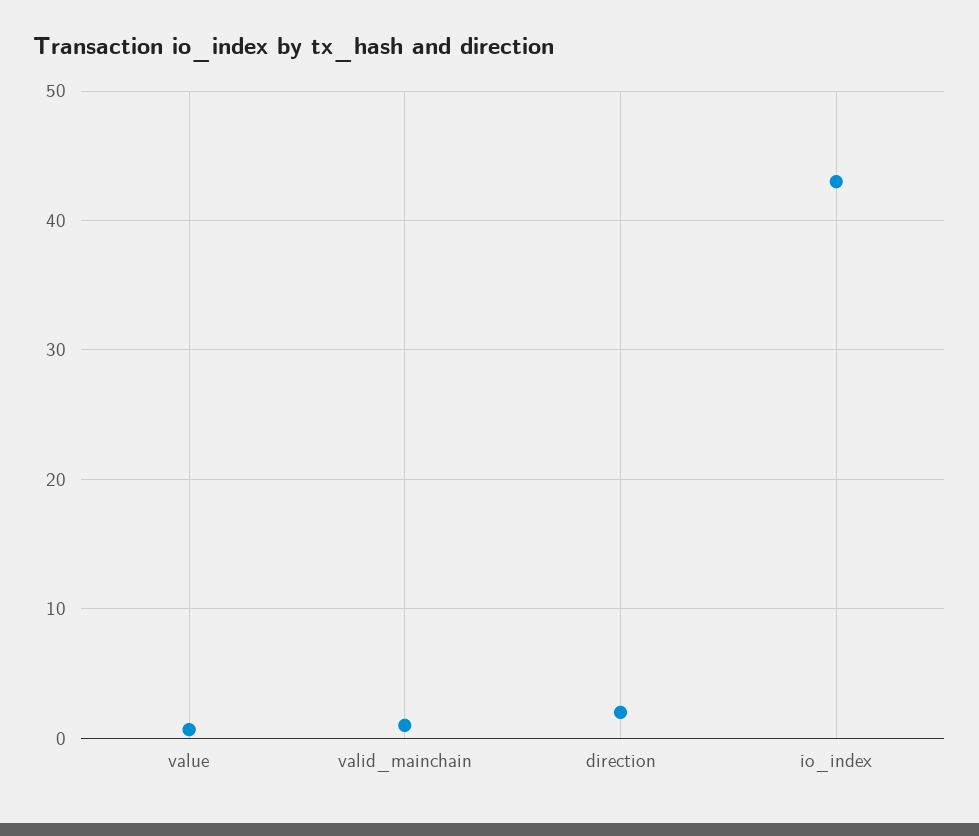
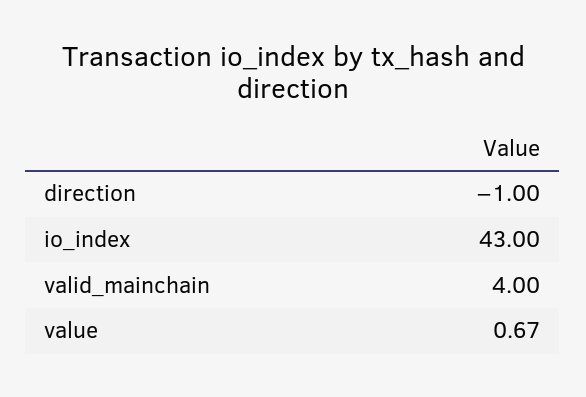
valid_mainchain: 1 -> 4
direction: 2 -> -1

